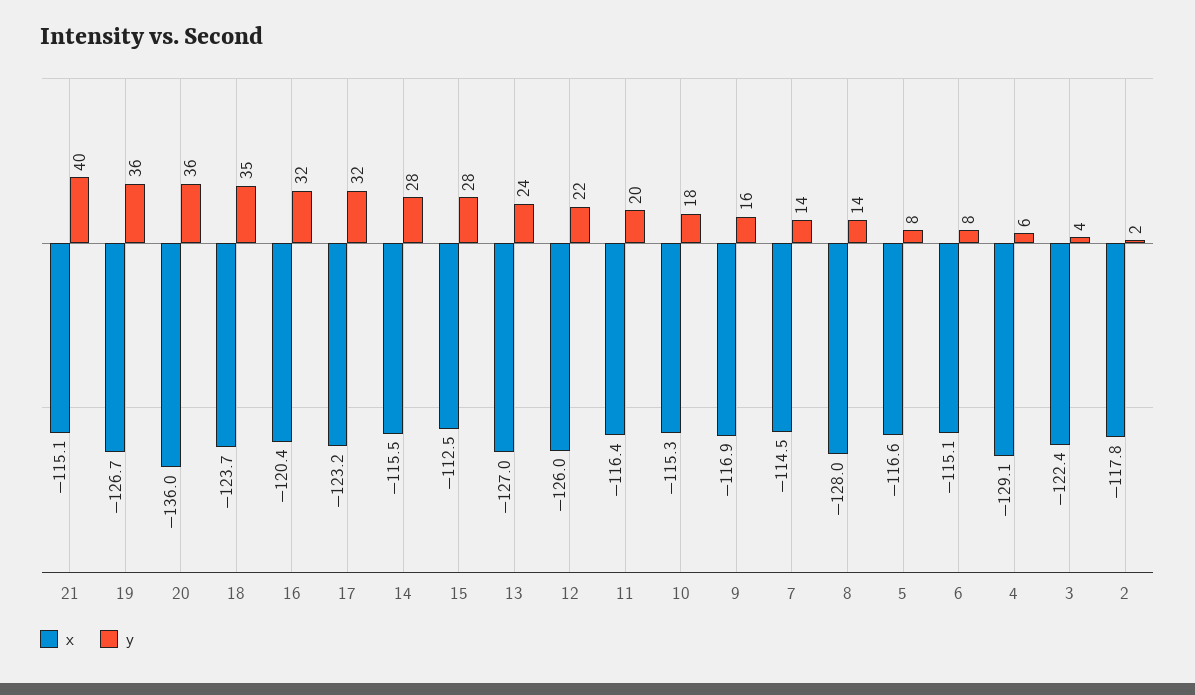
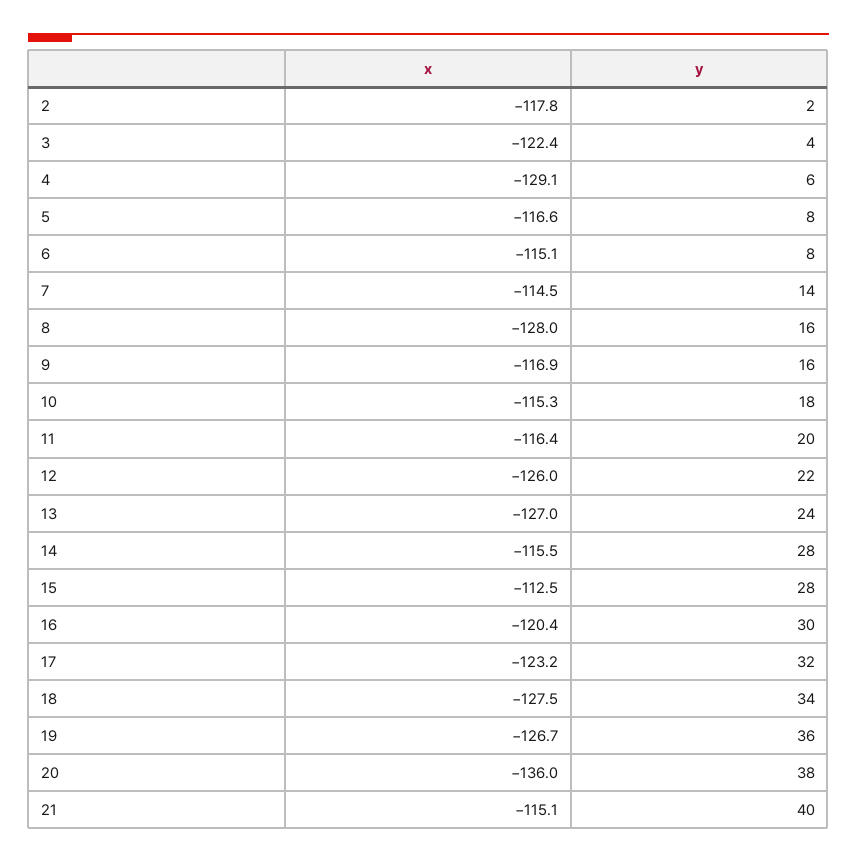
y, 20: 36 -> 38
x, 18: -123.7 -> -127.5
y, 18: 35 -> 34
y, 16: 32 -> 30
y, 8: 14 -> 16

